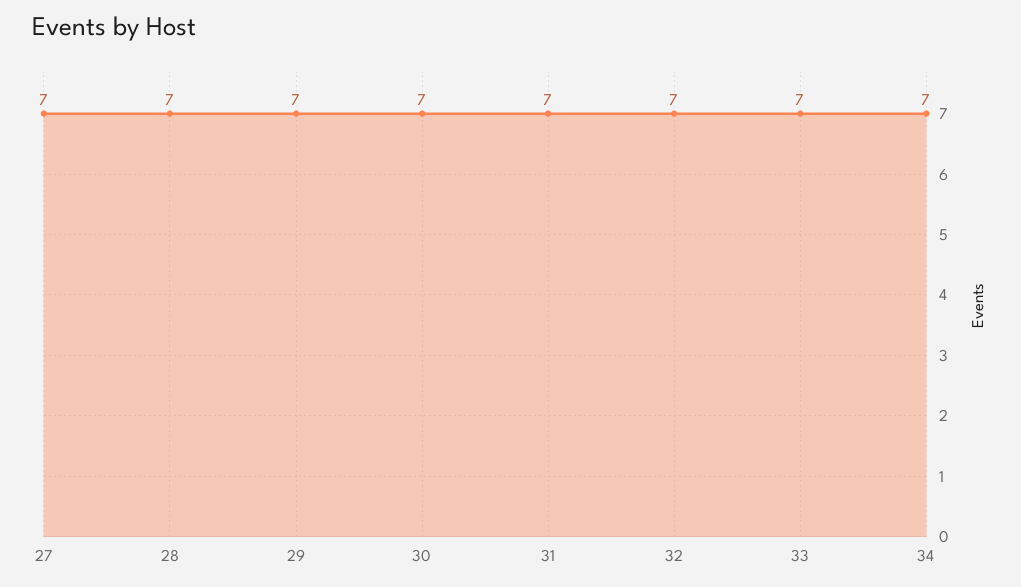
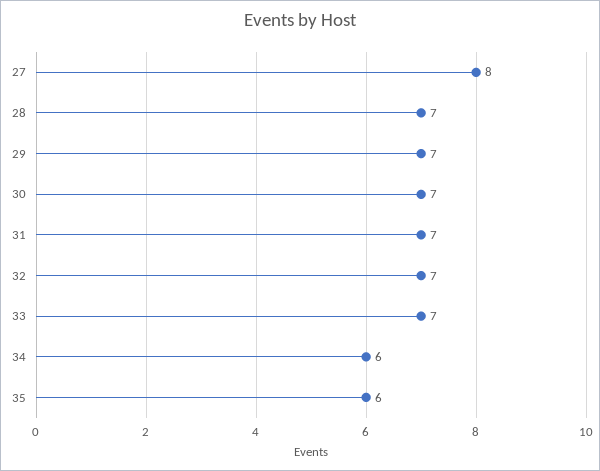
27: 7 -> 8
34: 7 -> 6
35: none -> 6

